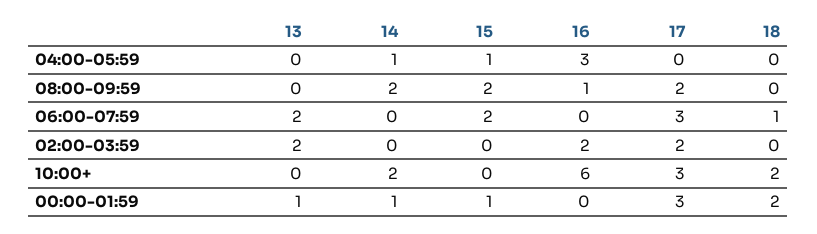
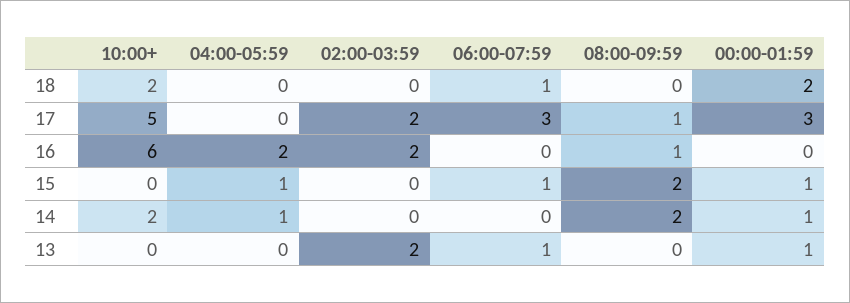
16, 04:00-05:59: 3 -> 2
17, 08:00-09:59: 2 -> 1
13, 06:00-07:59: 2 -> 1
15, 06:00-07:59: 2 -> 1
17, 10:00+: 3 -> 5

